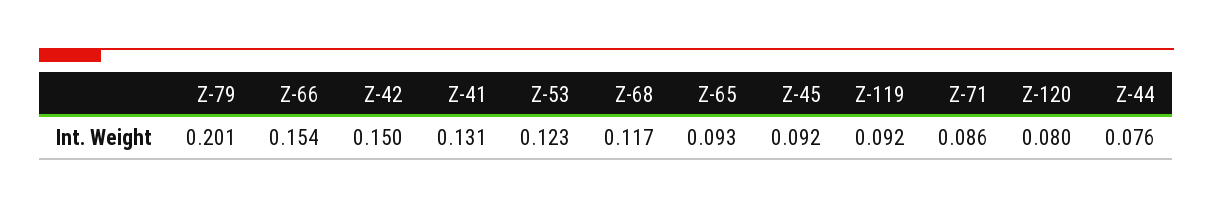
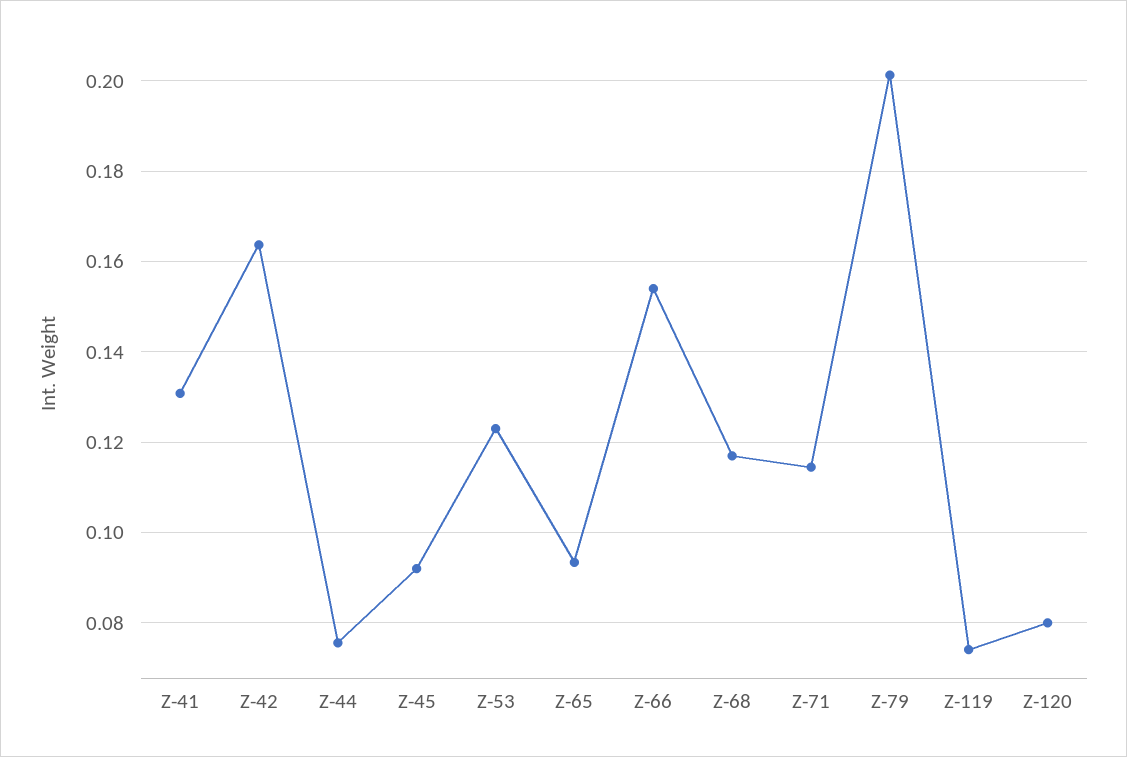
Z-42: 0.15 -> 0.164
Z-119: 0.092 -> 0.074
Z-71: 0.086 -> 0.114

